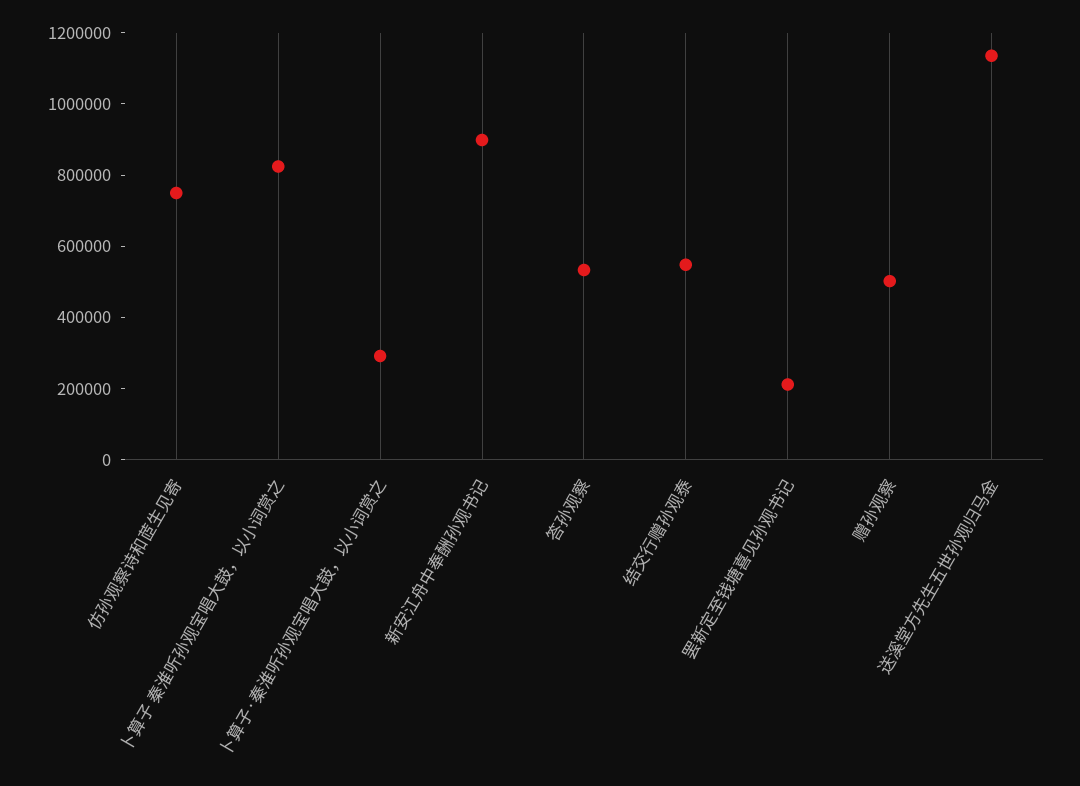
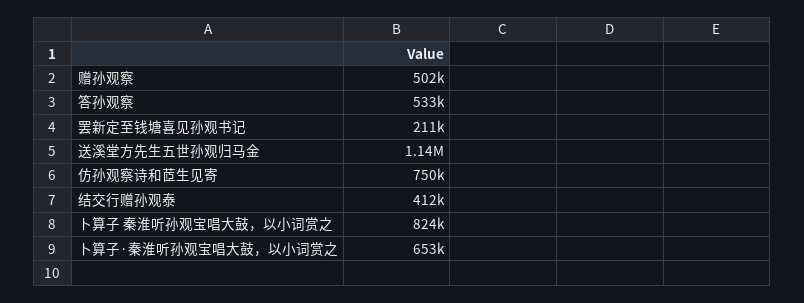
卜算子·秦淮听孙观宝唱大鼓，以小词赏之: 300000 -> 653000
新安江舟中奉酬孙观书记: 900000 -> none
结交行赠孙观泰: 550000 -> 412000

